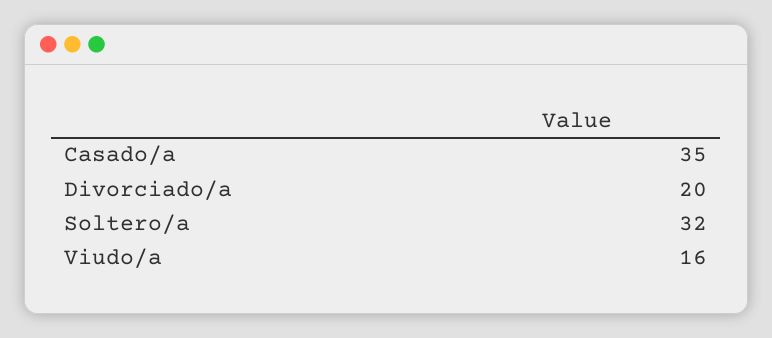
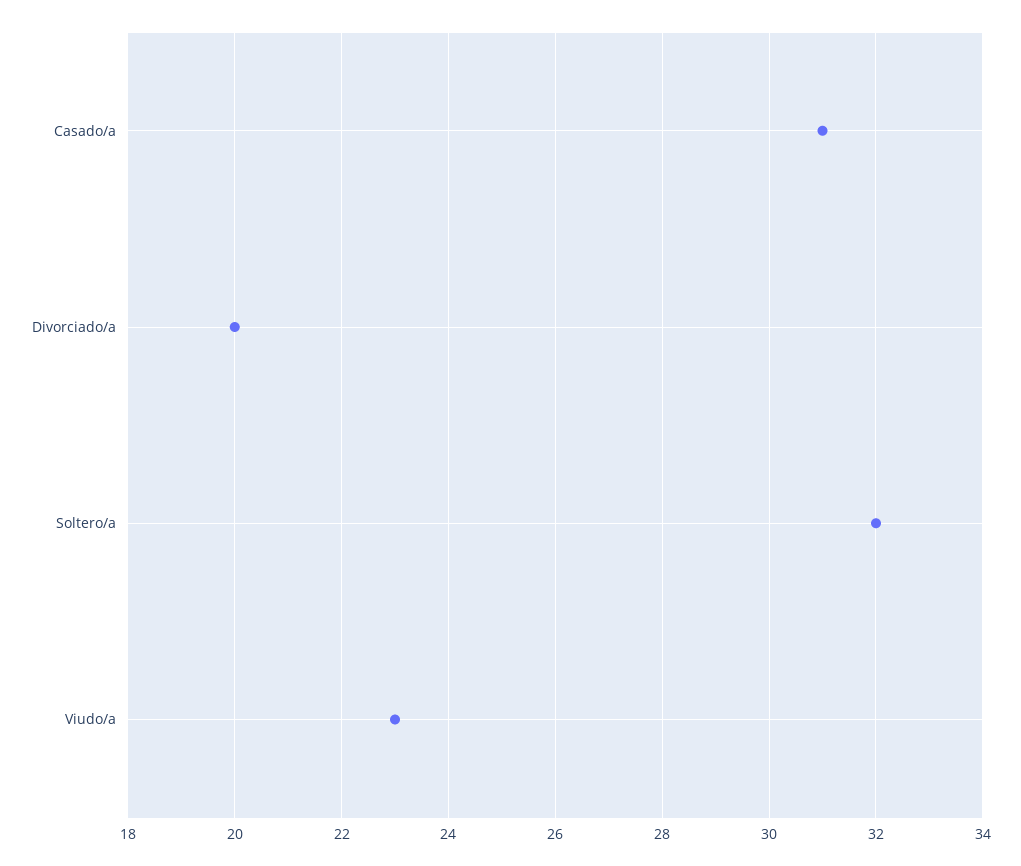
Casado/a: 35 -> 31
Viudo/a: 16 -> 23

